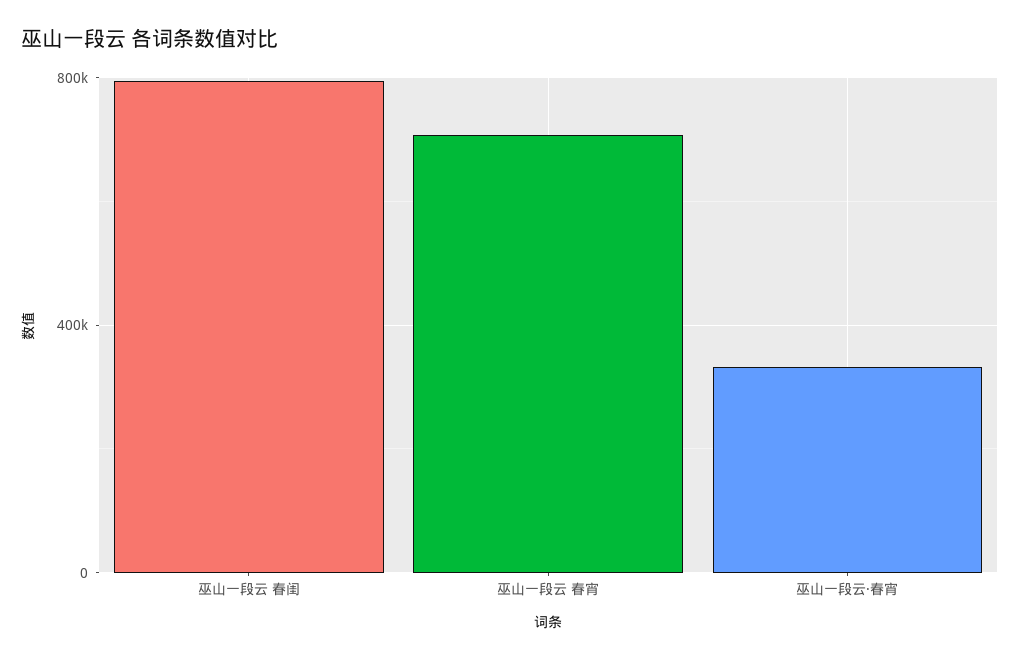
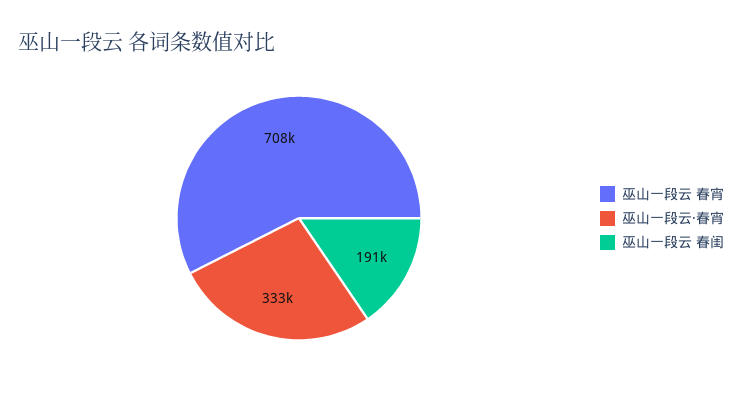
巫山一段云 春闺: 800000 -> 191000

